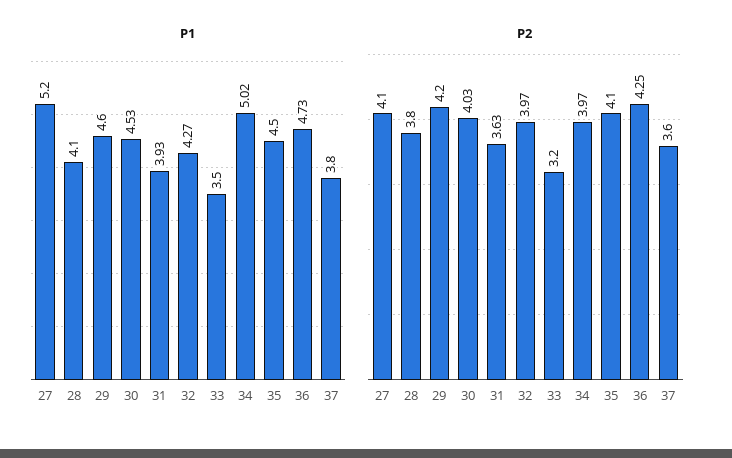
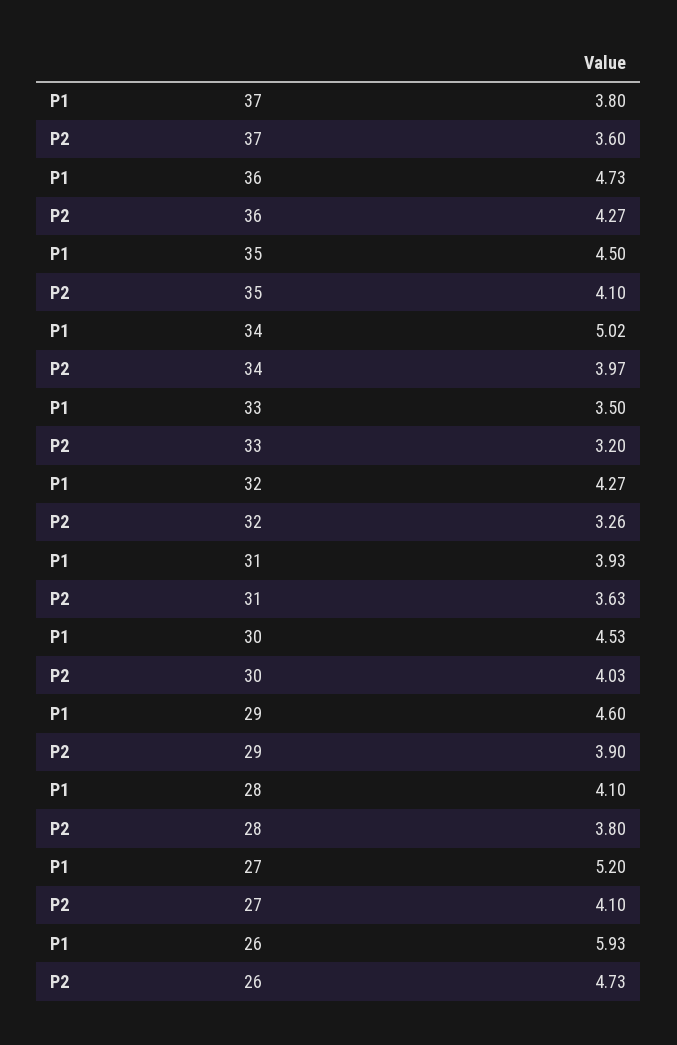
P2, 29: 4.2 -> 3.9
P2, 32: 3.97 -> 3.26
P2, 36: 4.25 -> 4.27
P1, 26: none -> 5.93
P2, 26: none -> 4.73

